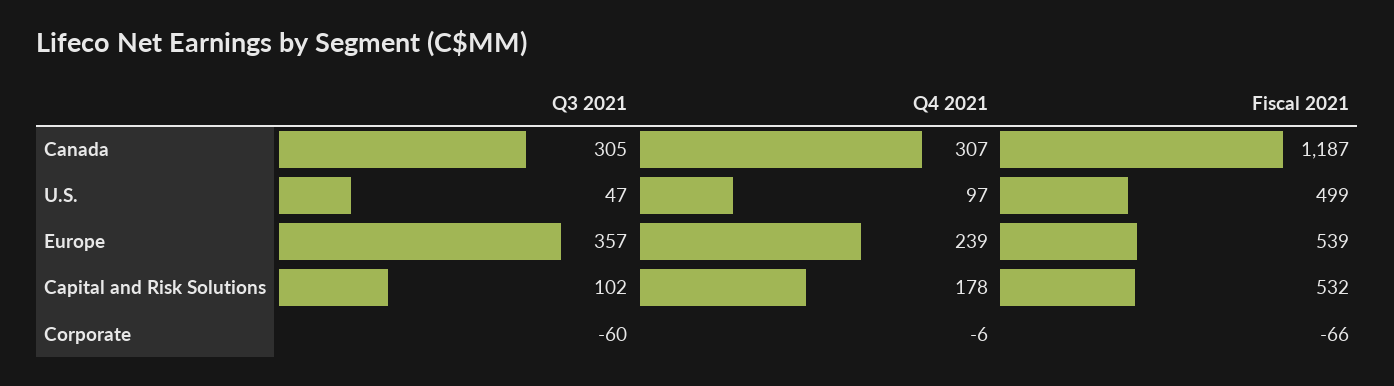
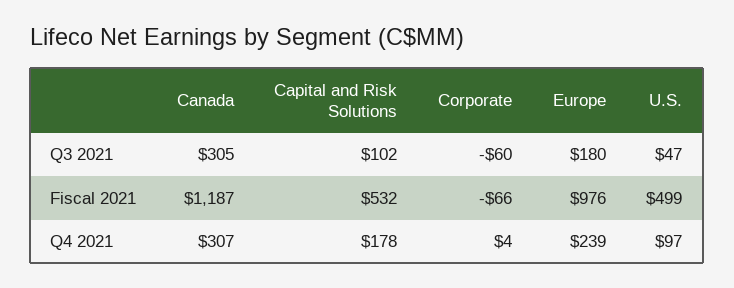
Q3 2021, Europe: 357 -> 180
Fiscal 2021, Europe: 539 -> 976
Q4 2021, Corporate: -6 -> 4

